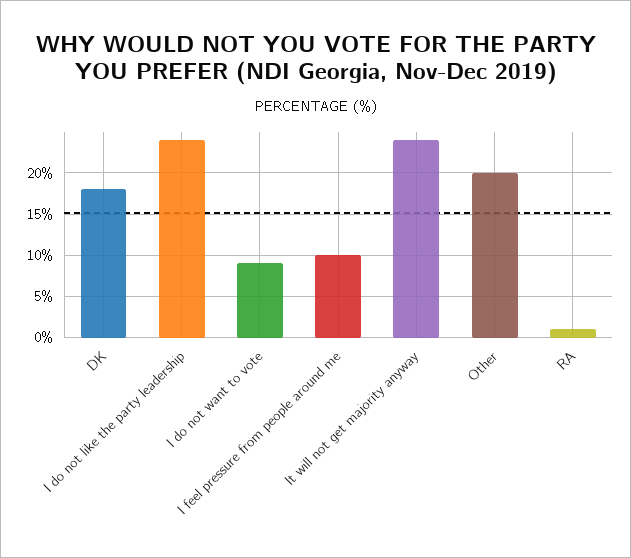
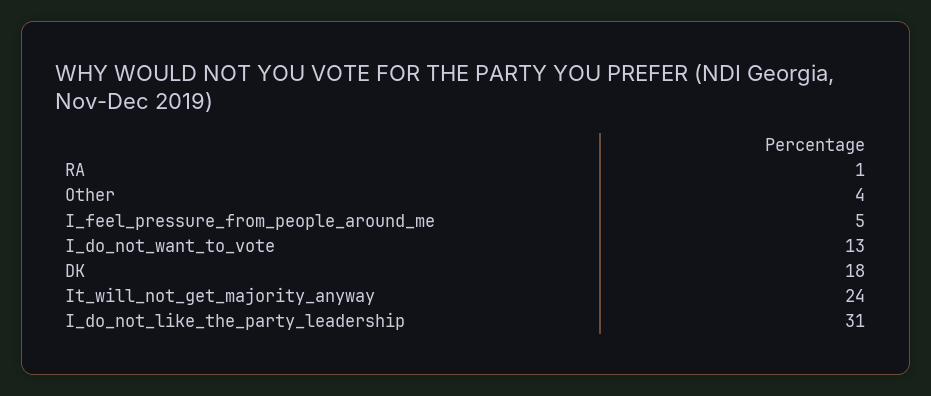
I do not like the party leadership: 24 -> 31
I do not want to vote: 9 -> 13
I feel pressure from people around me: 10 -> 5
Other: 20 -> 4

